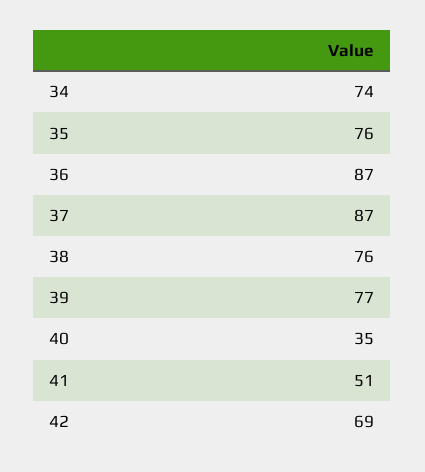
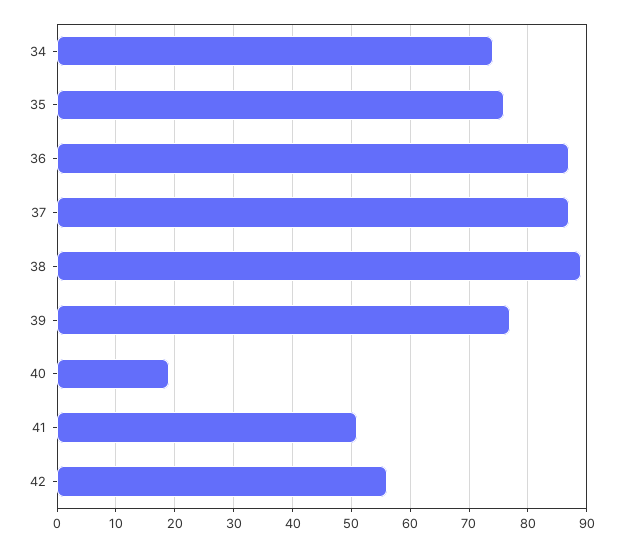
38: 76 -> 90
40: 35 -> 20
42: 69 -> 55

